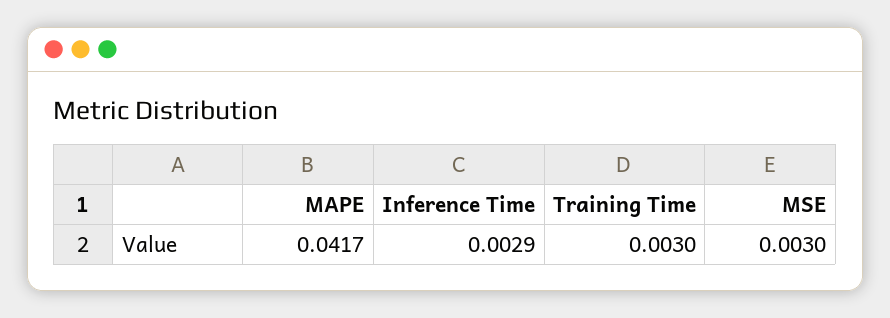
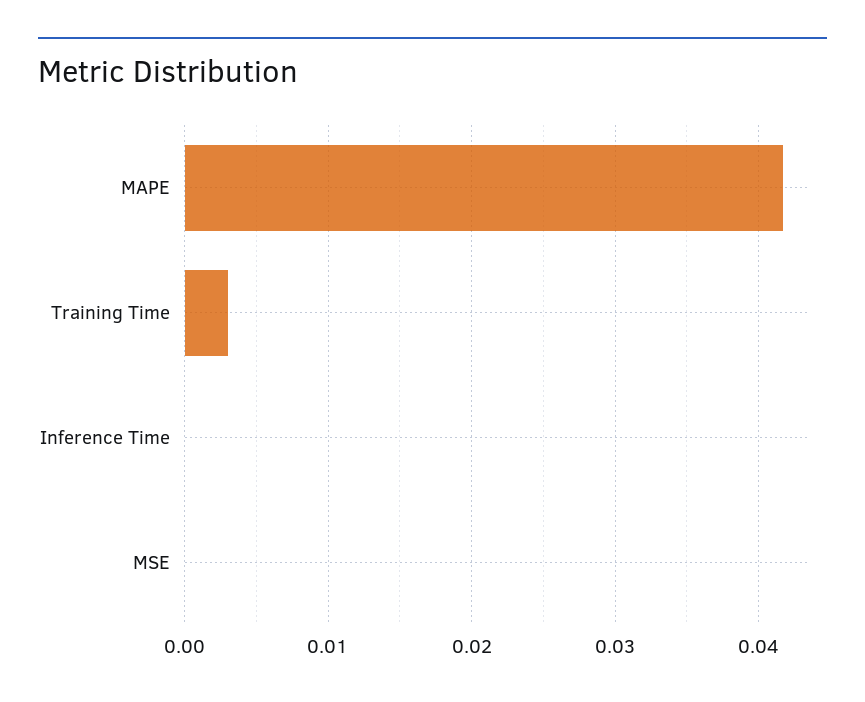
Inference Time: 0.0029 -> 0
MSE: 0.003 -> 0

